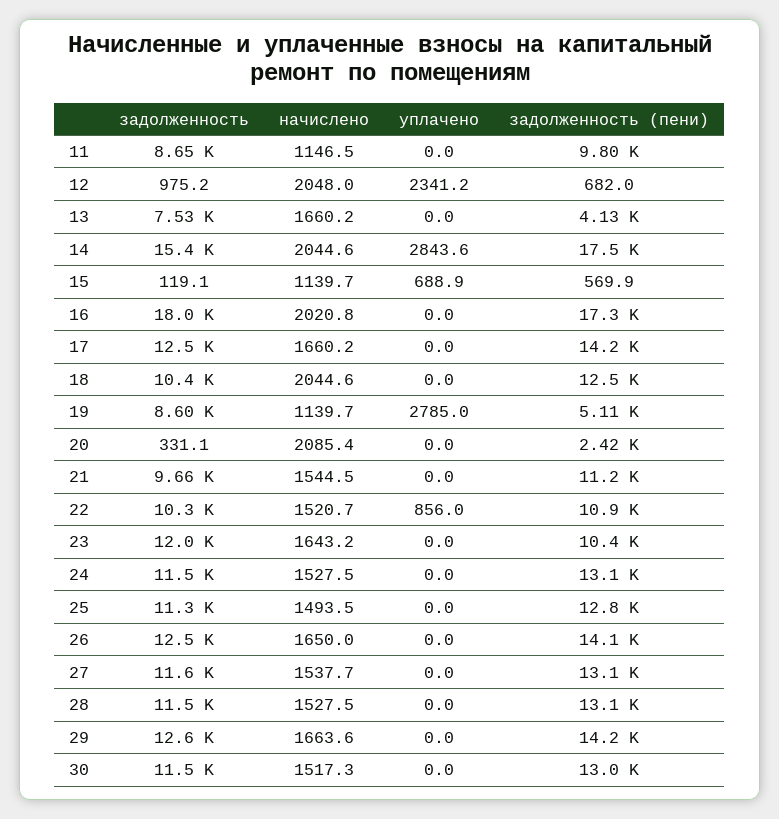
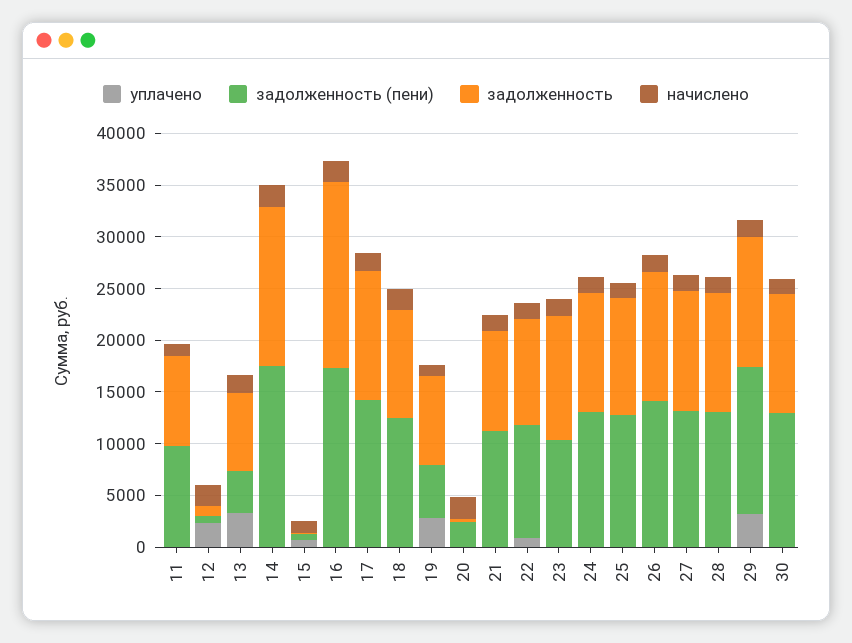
уплачено, 13: 0 -> 3000
уплачено, 14: 2843.6 -> 0
уплачено, 29: 0 -> 3000

